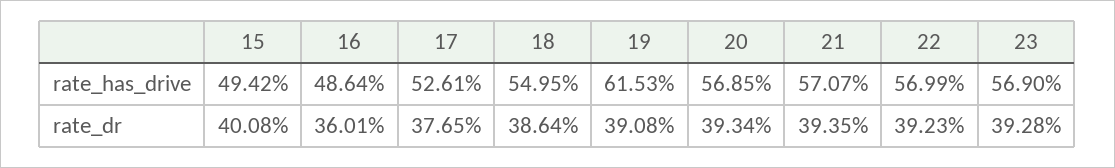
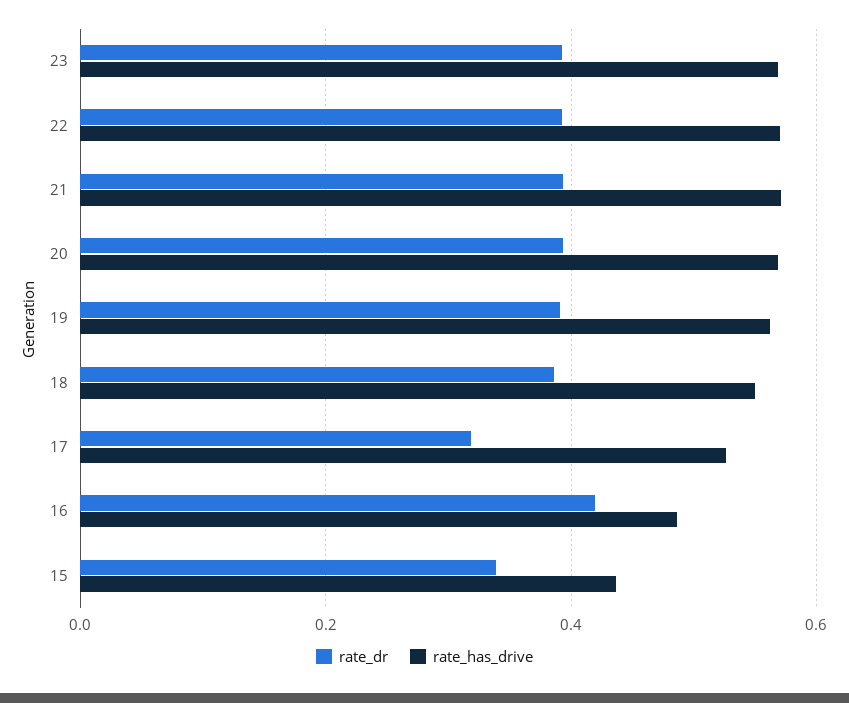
rate_has_drive, 15: 0.4942 -> 0.44
rate_has_drive, 19: 0.6153 -> 0.56
rate_dr, 15: 0.4008 -> 0.34
rate_dr, 16: 0.3601 -> 0.42
rate_dr, 17: 0.3765 -> 0.32

